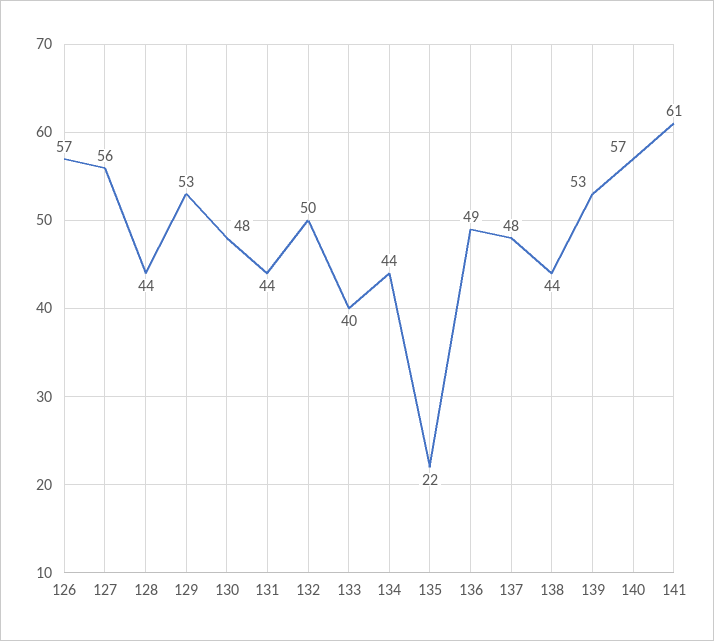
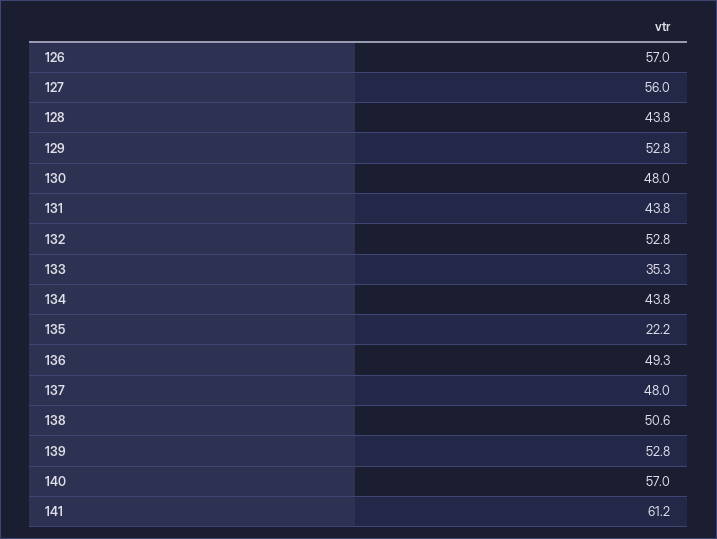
132: 50 -> 52.8
133: 40 -> 35.3
138: 44 -> 50.6

